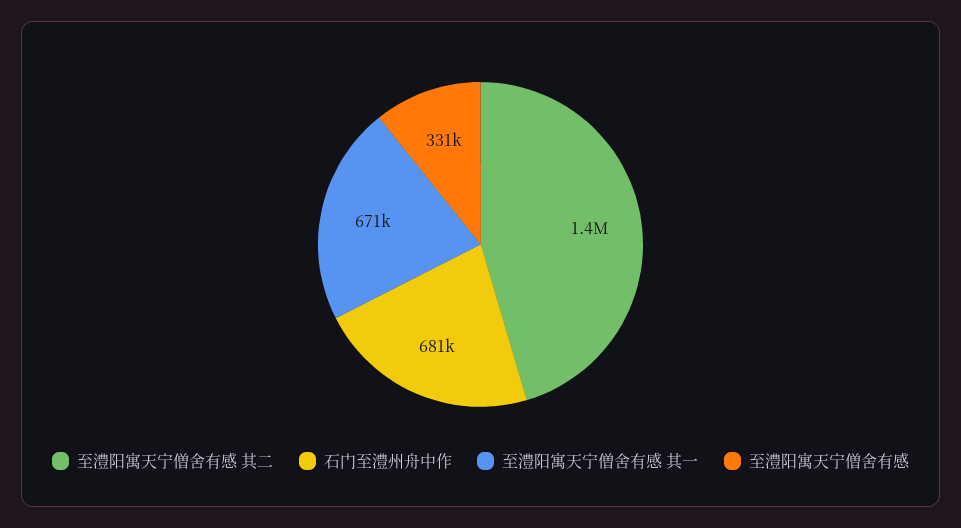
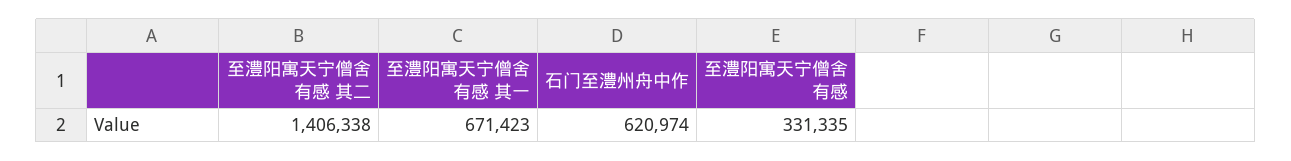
石门至澧州舟中作: 681000 -> 620974

